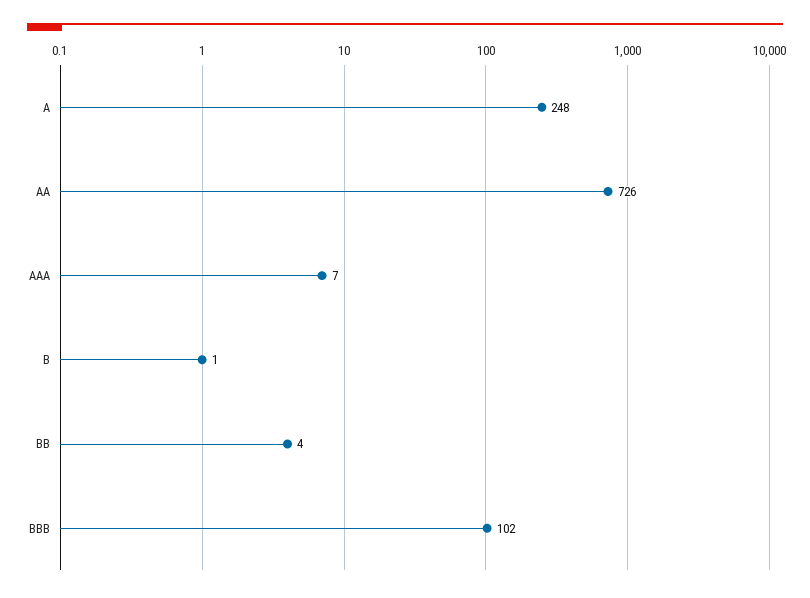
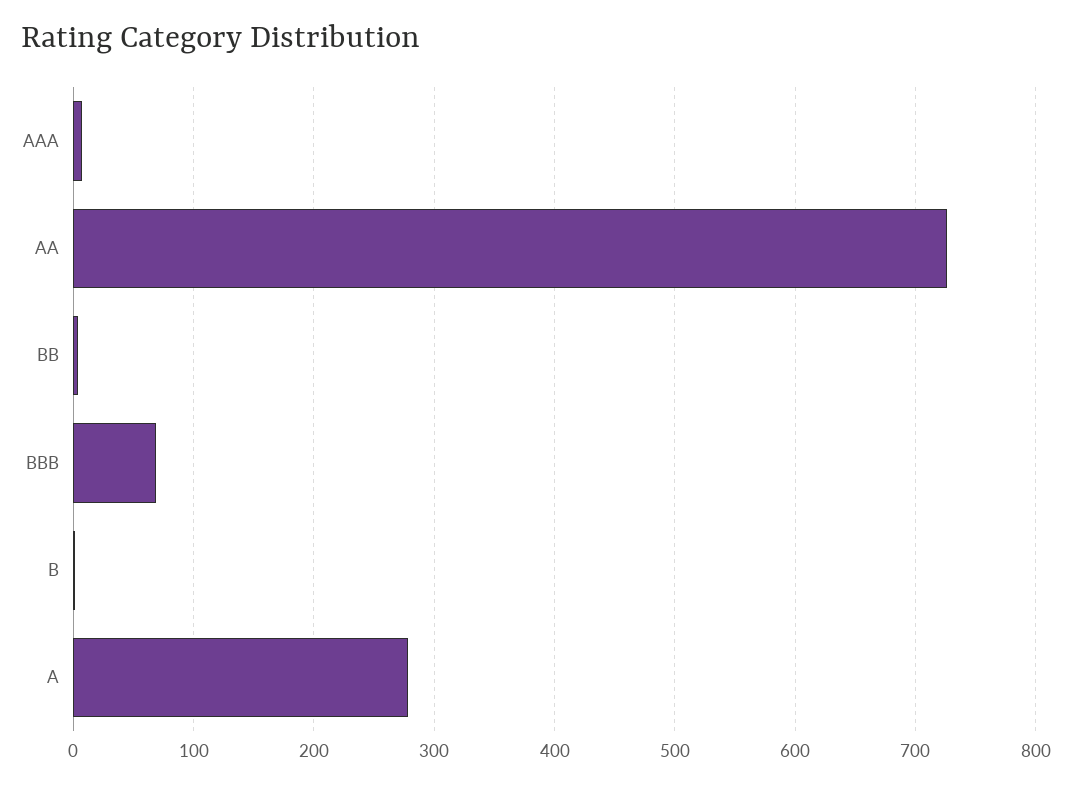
A: 248 -> 280
BBB: 102 -> 70

